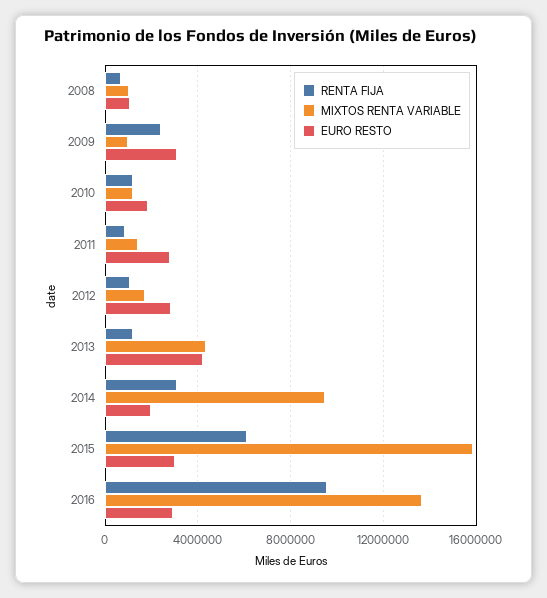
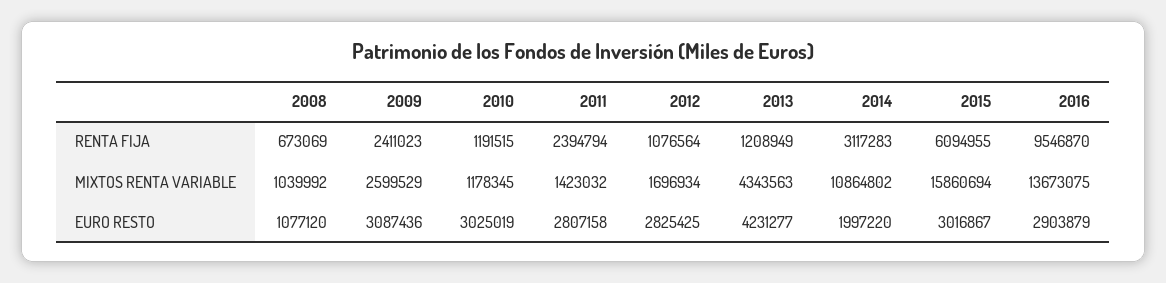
MIXTOS RENTA VARIABLE, 2009: 1000000 -> 2599529
EURO RESTO, 2010: 2000000 -> 3025019
RENTA FIJA, 2011: 1000000 -> 2394794
MIXTOS RENTA VARIABLE, 2014: 9500000 -> 10864802

